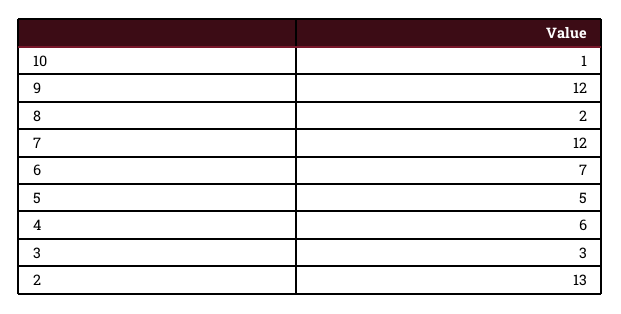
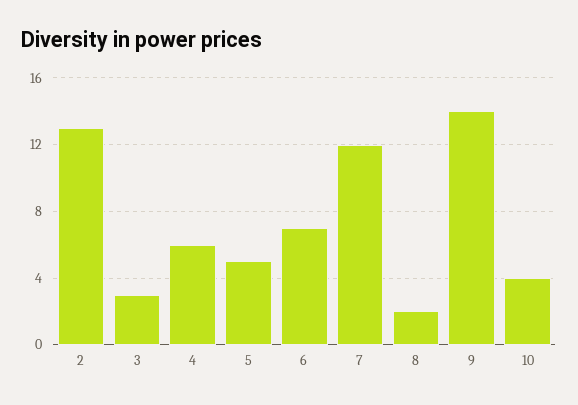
10: 1 -> 4
9: 12 -> 14

